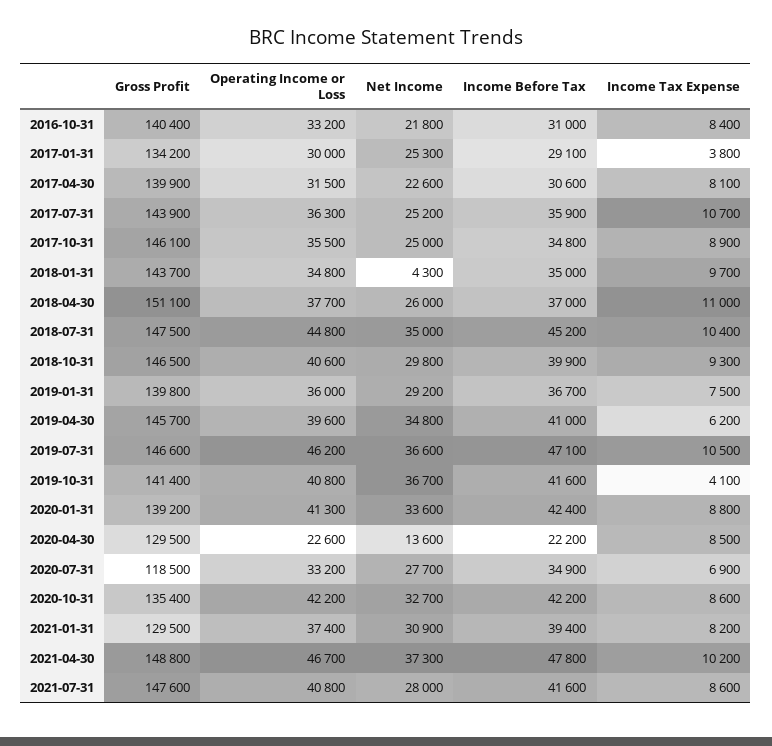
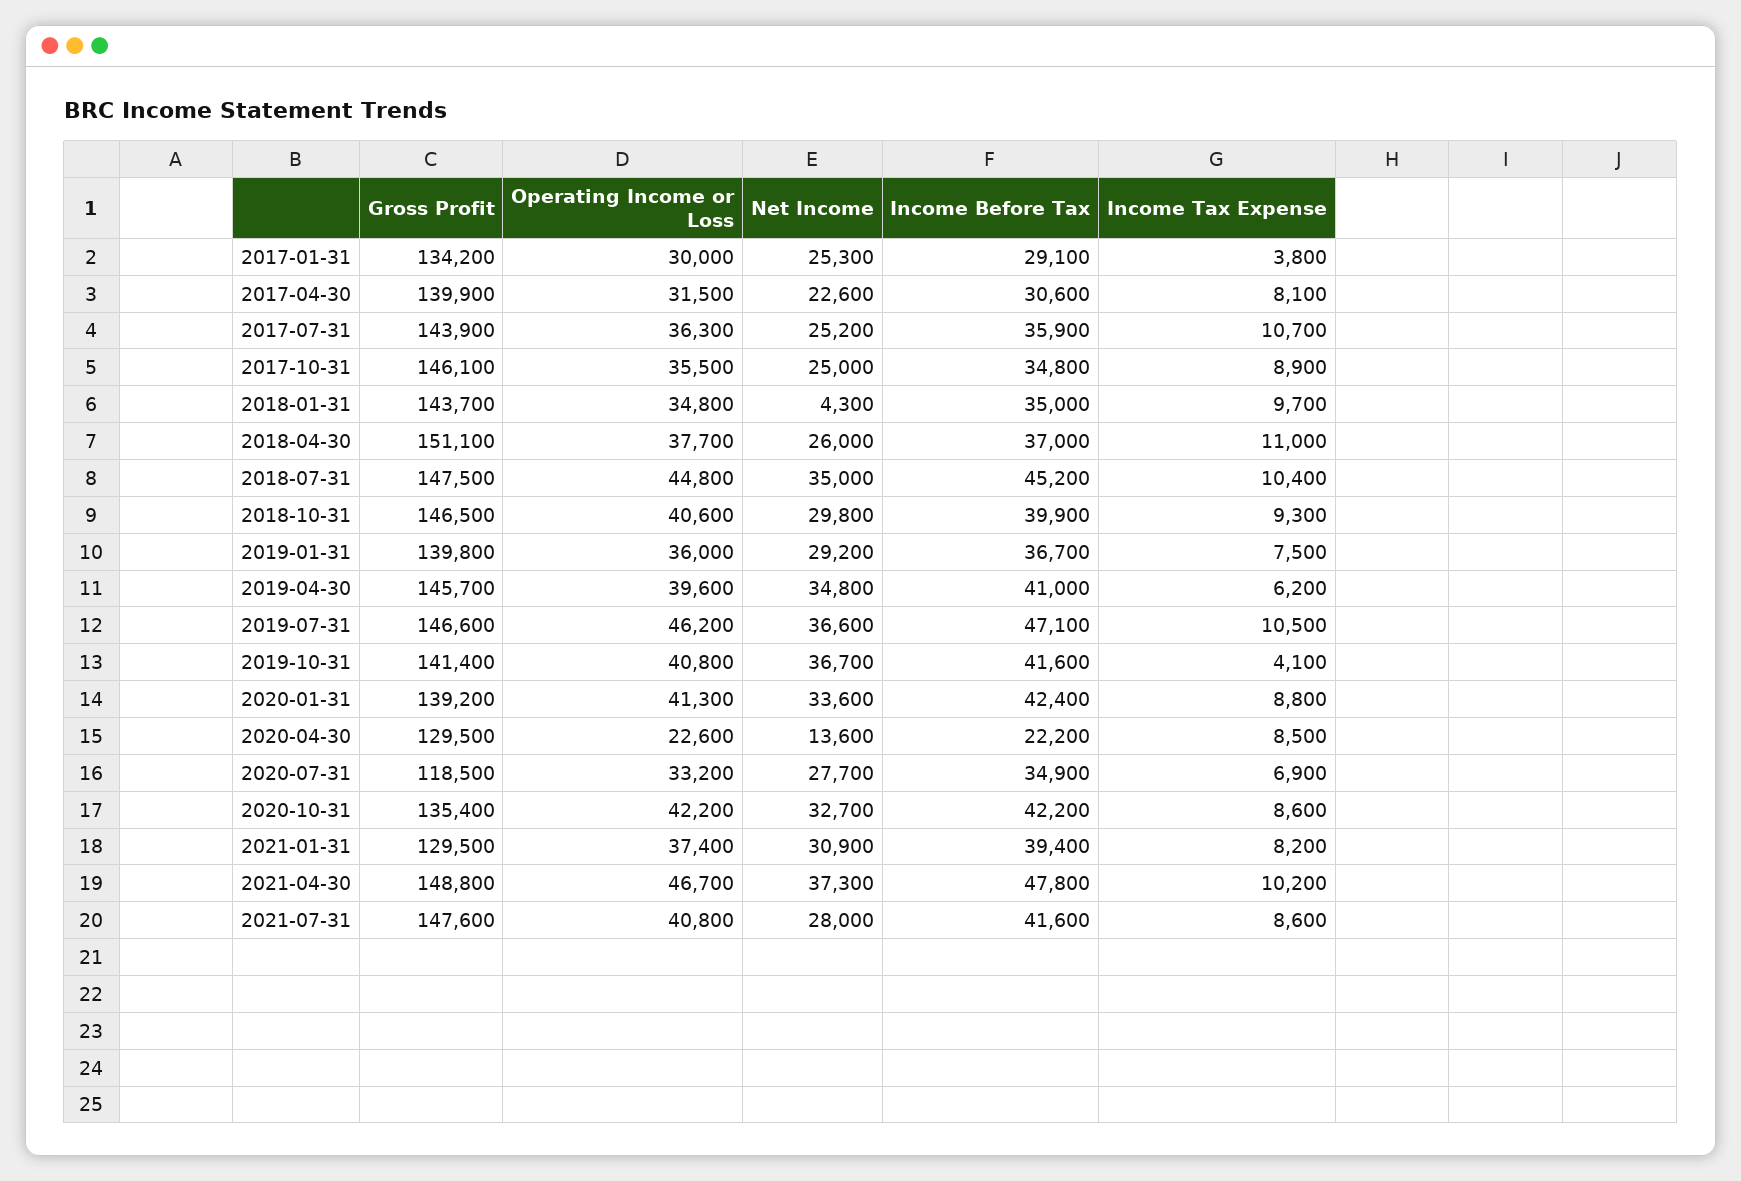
Gross Profit, 2016-10-31: 140400 -> none
Operating Income or Loss, 2016-10-31: 33200 -> none
Net Income, 2016-10-31: 21800 -> none
Income Before Tax, 2016-10-31: 31000 -> none
Income Tax Expense, 2016-10-31: 8400 -> none

